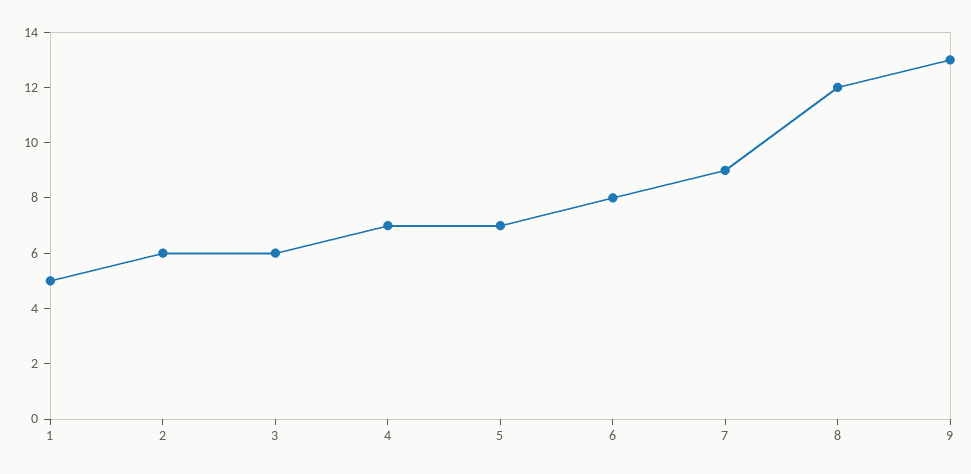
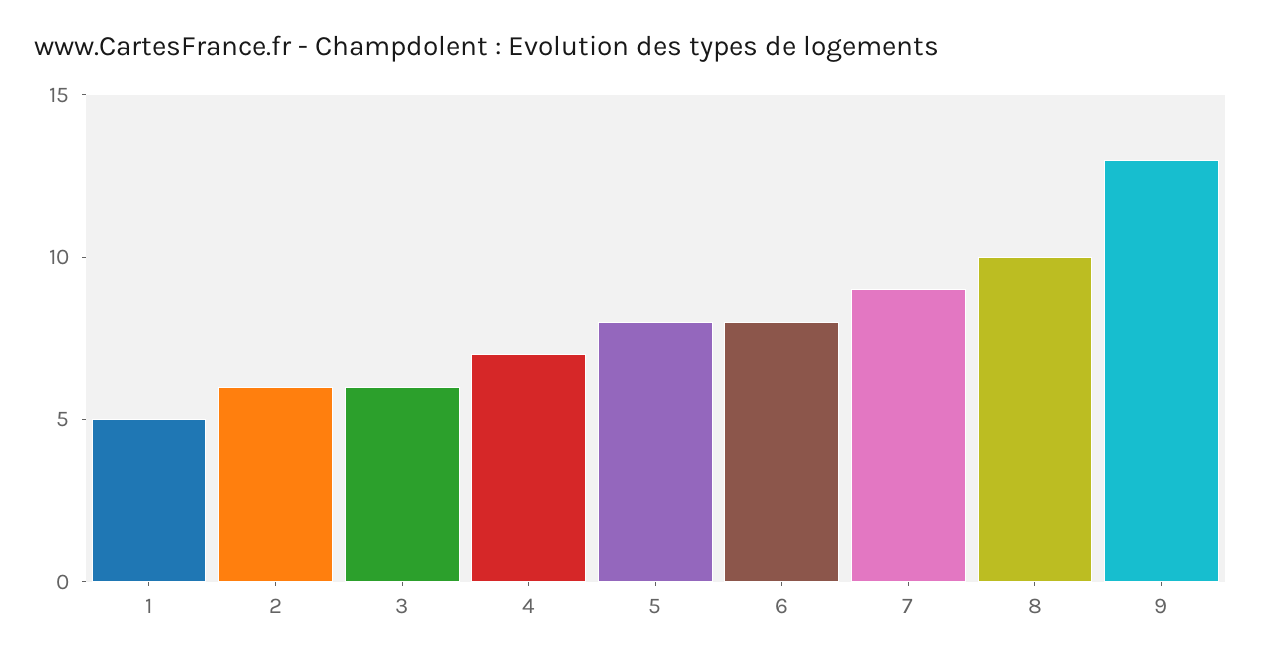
5: 7 -> 8
8: 12 -> 10

